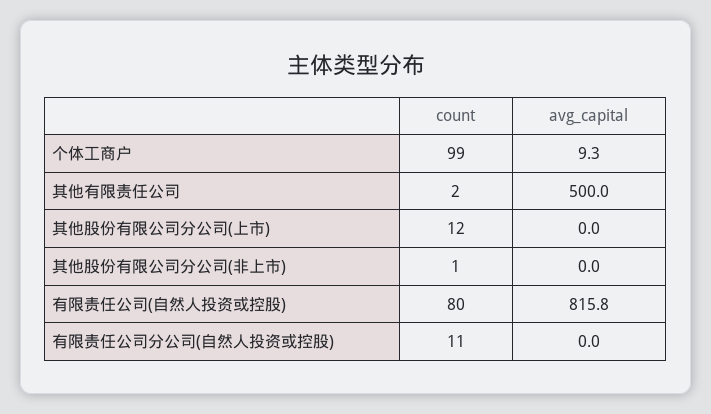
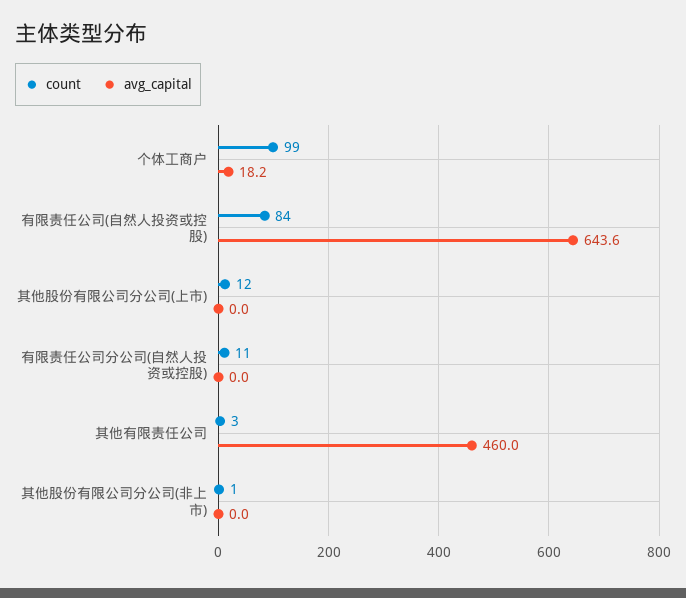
avg_capital, 个体工商户: 9.3 -> 18.2
count, 其他有限责任公司: 2 -> 3
avg_capital, 其他有限责任公司: 500 -> 460
count, 有限责任公司(自然人投资或控股): 80 -> 84
avg_capital, 有限责任公司(自然人投资或控股): 815.8 -> 643.6

